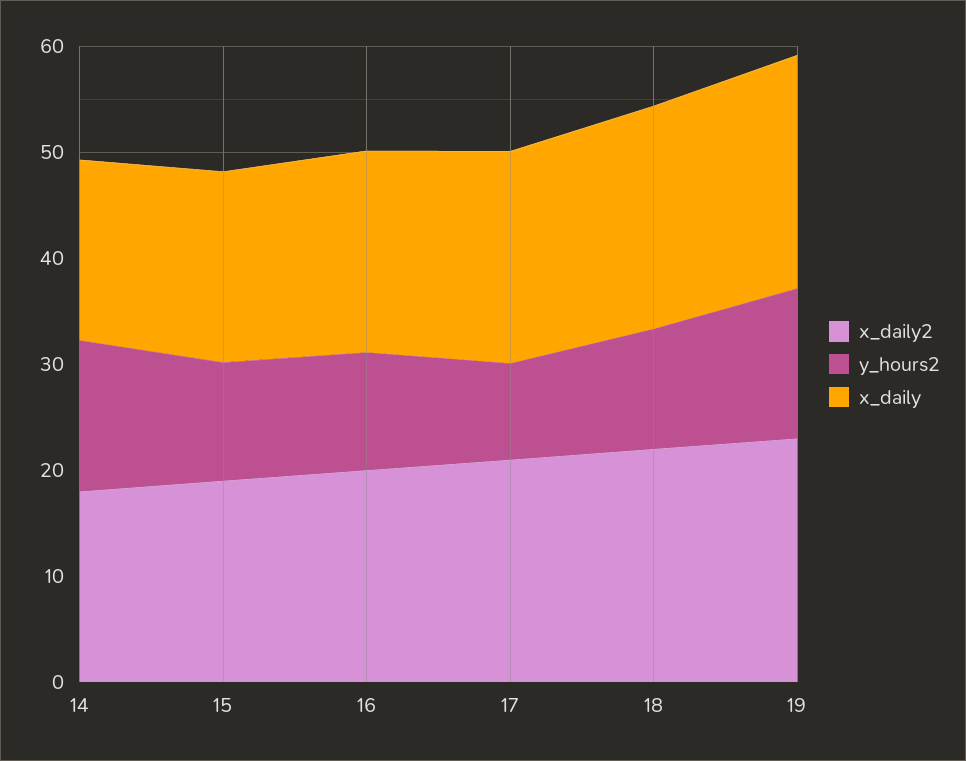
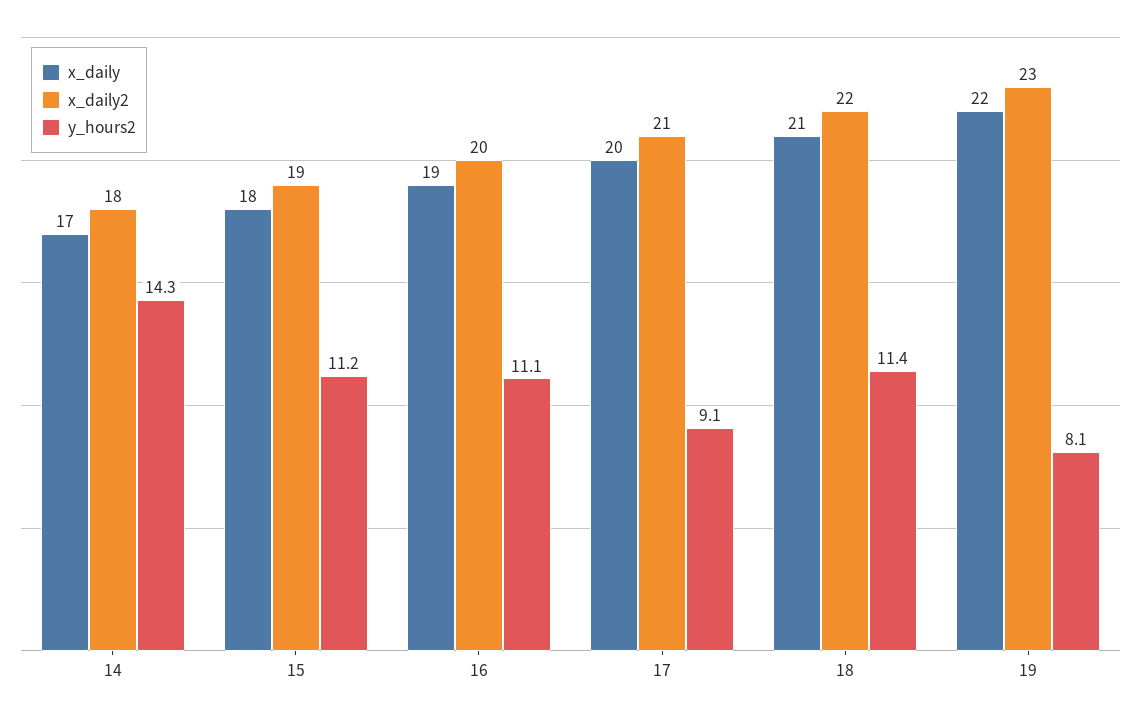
y_hours2, 19: 14 -> 8.1

